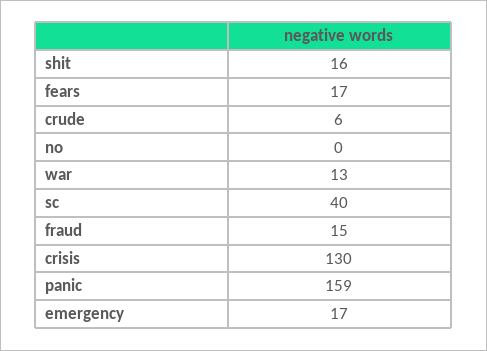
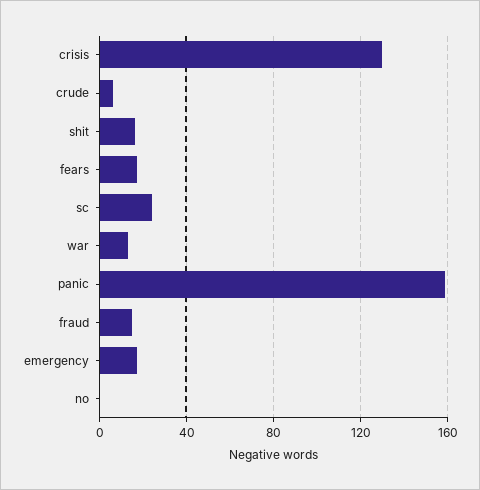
sc: 40 -> 25

